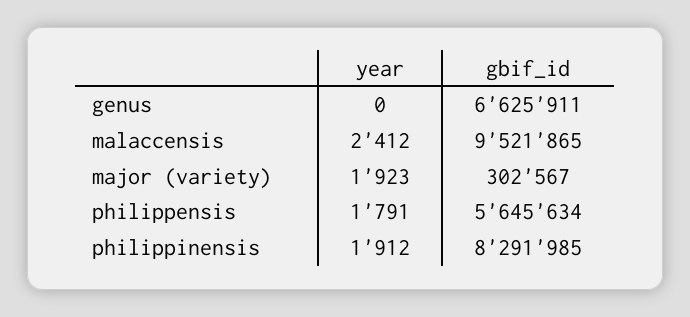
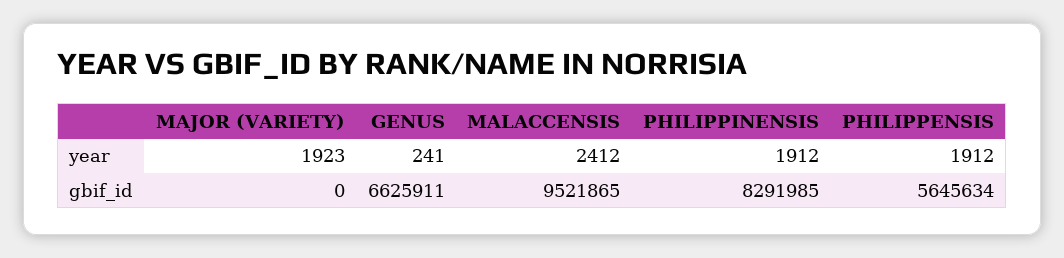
year, genus: 0 -> 241
gbif_id, major (variety): 302567 -> 0
year, philippensis: 1791 -> 1912

